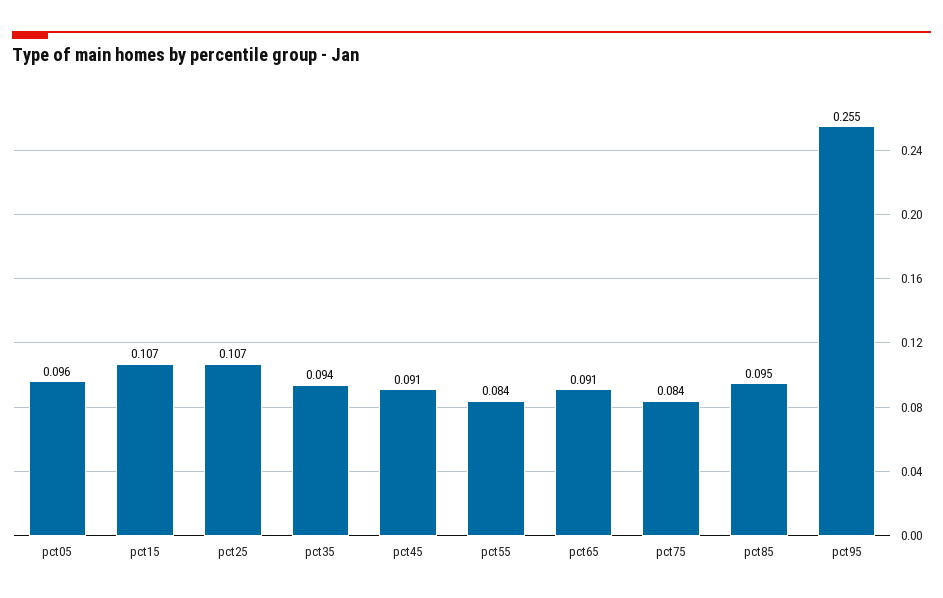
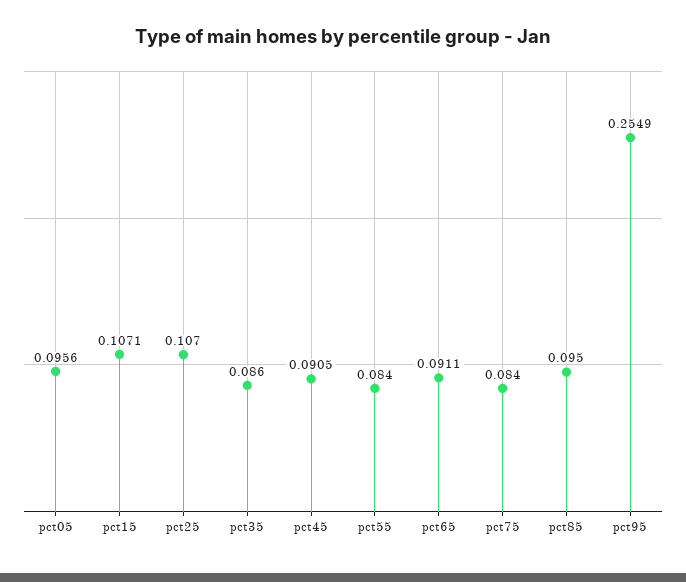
pct35: 0.094 -> 0.086

